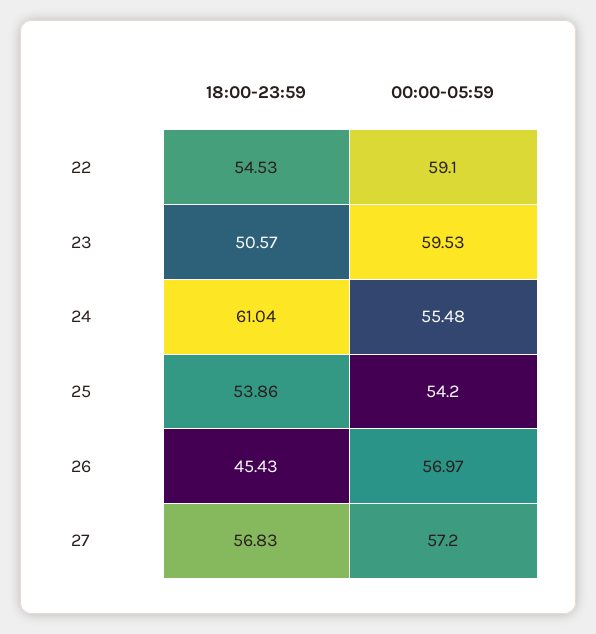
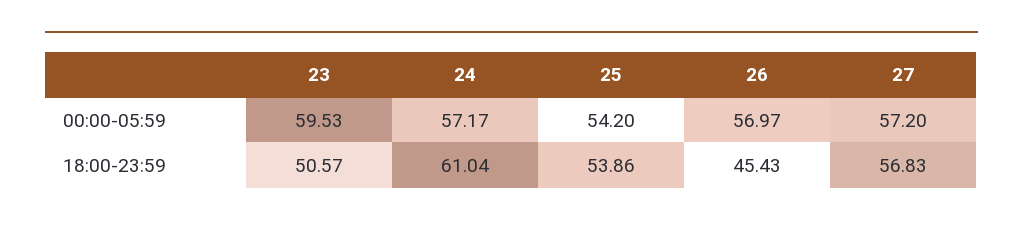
18:00-23:59, 22: 54.53 -> none
00:00-05:59, 22: 59.1 -> none
00:00-05:59, 24: 55.48 -> 57.17

